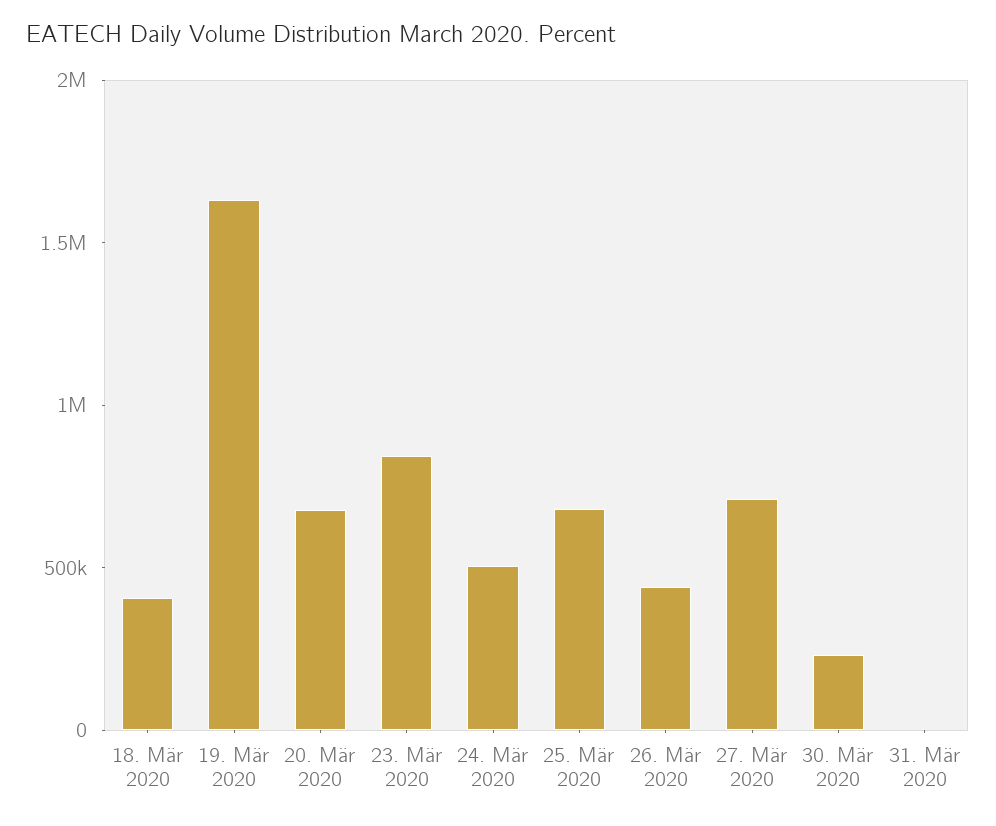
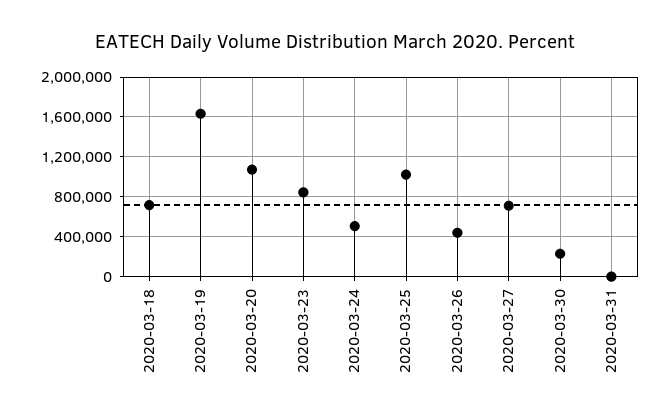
18. Mär 2020: 400000 -> 700000
20. Mär 2020: 700000 -> 1100000
25. Mär 2020: 700000 -> 1000000

